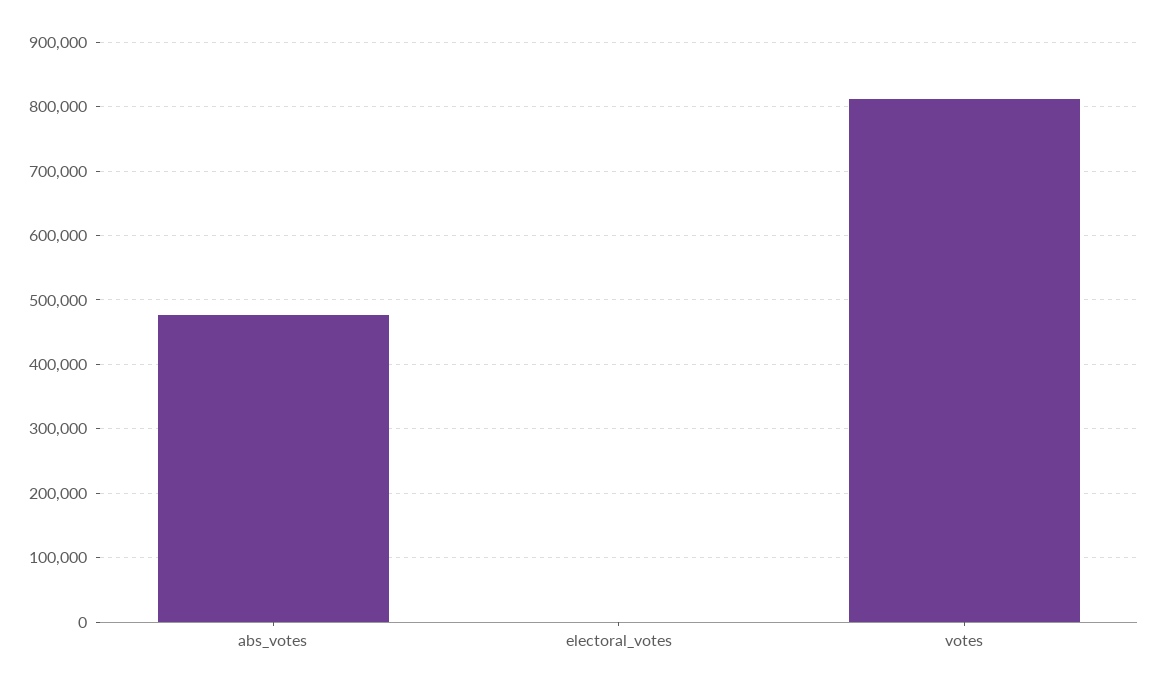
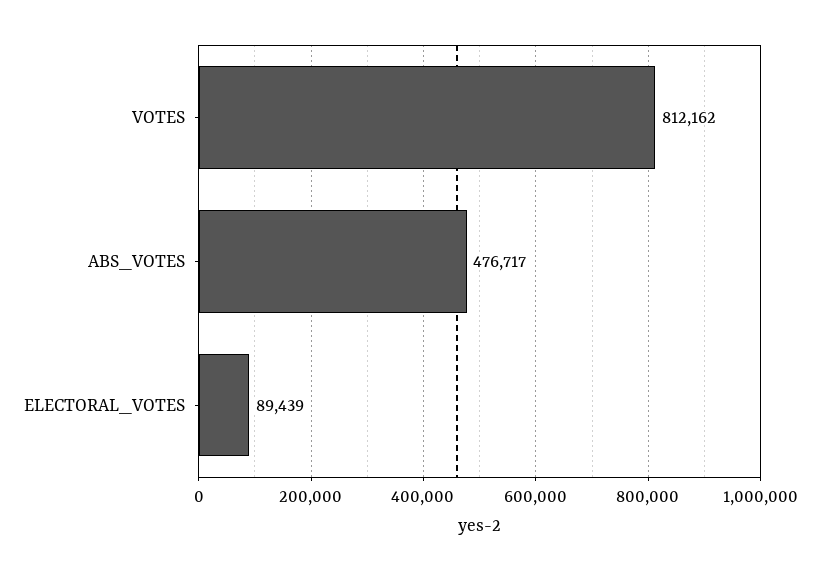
electoral_votes: 0 -> 89439

